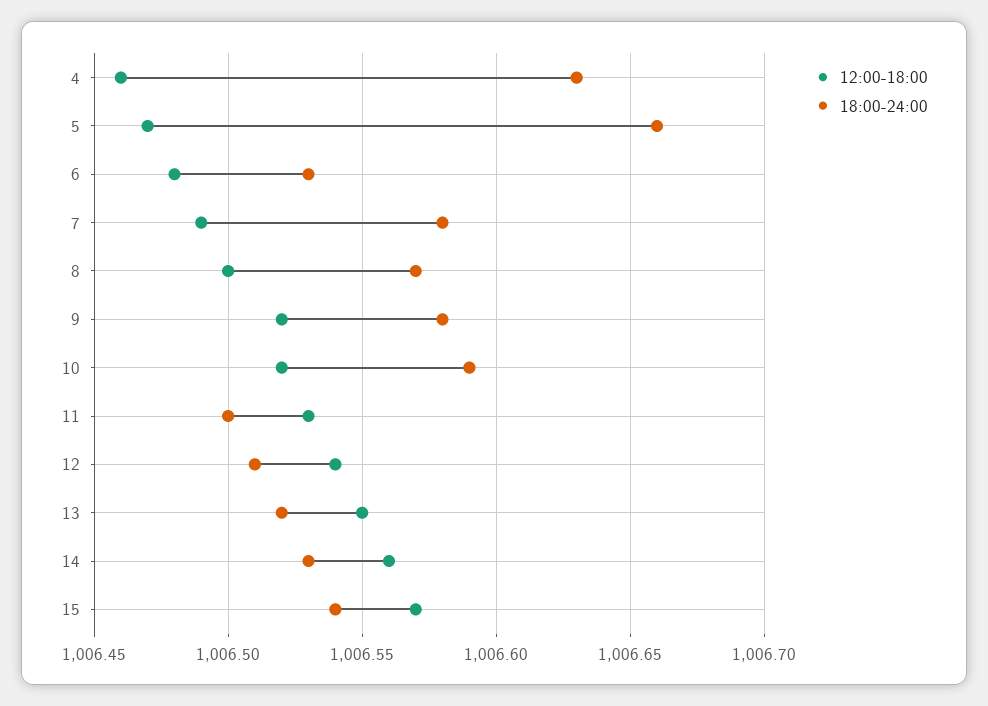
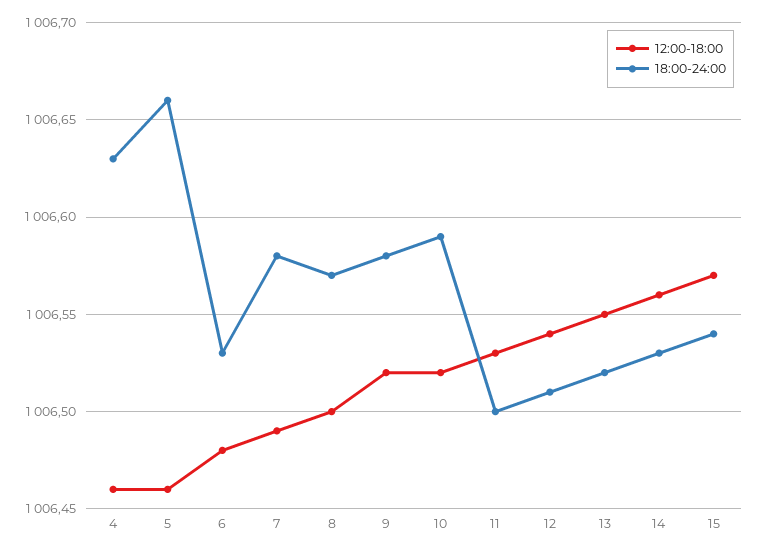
12:00-18:00, 5: 1006.47 -> 1006.46

